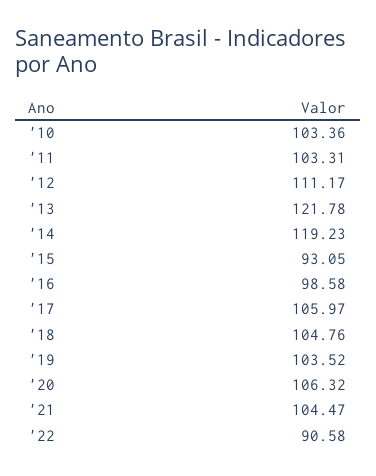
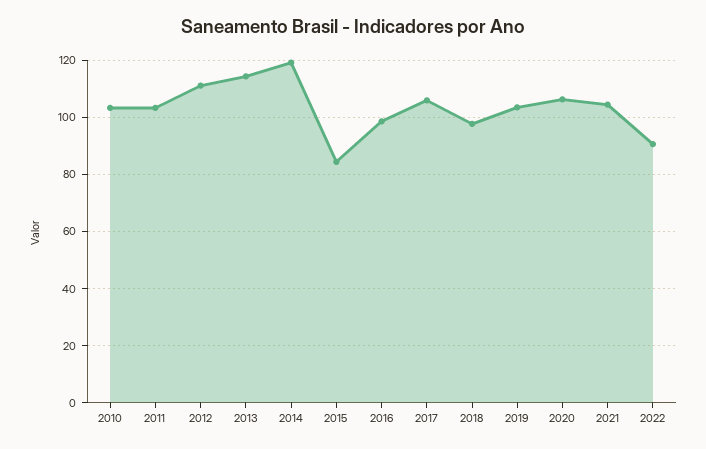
'13: 121.78 -> 115
'15: 93.05 -> 85
'18: 104.76 -> 97.5

